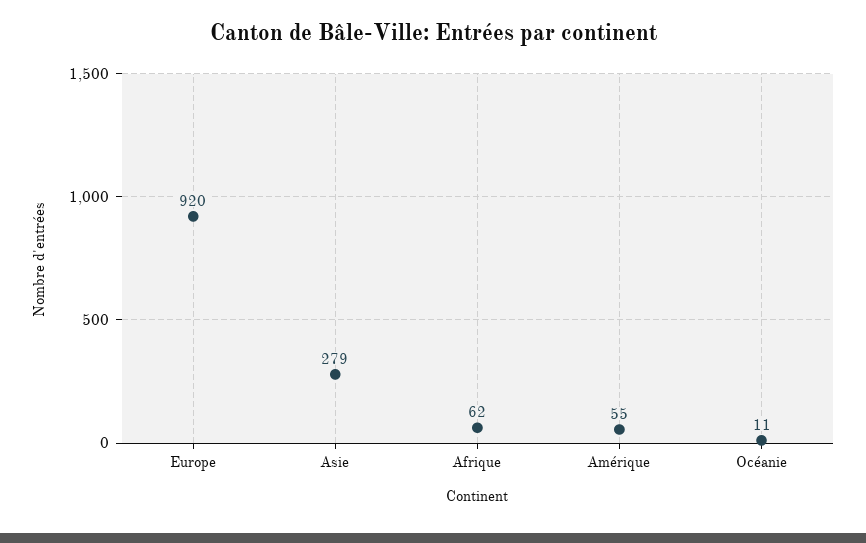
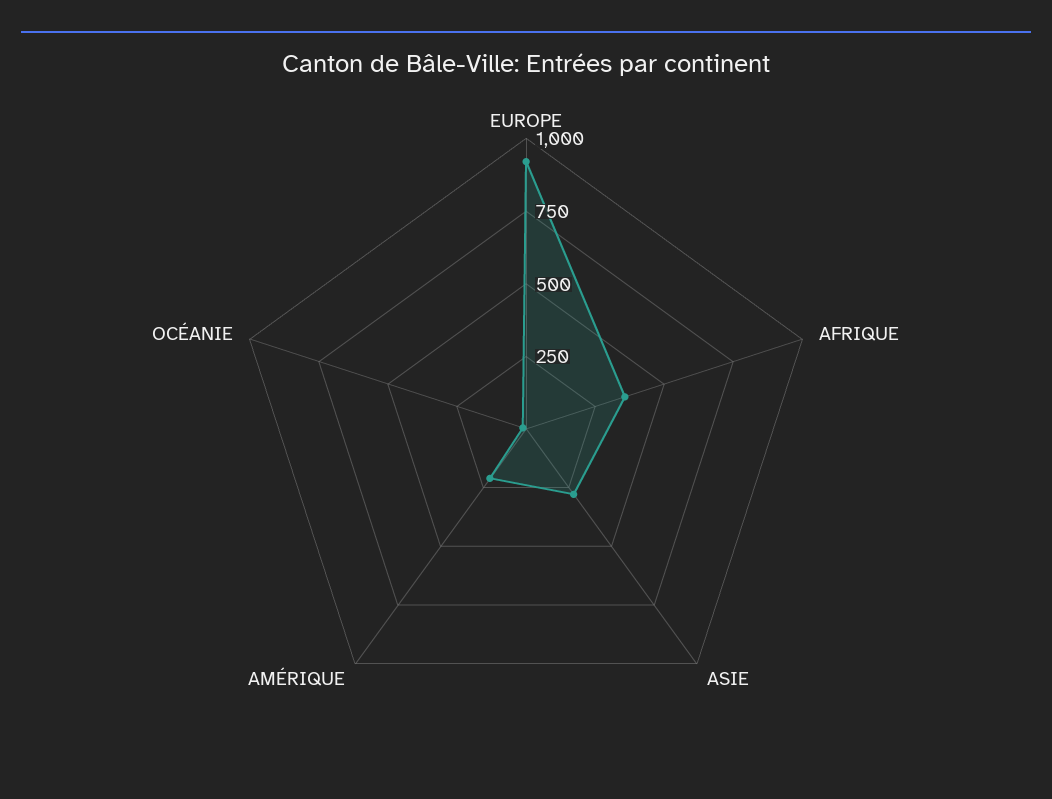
Afrique: 62 -> 350
Amérique: 55 -> 200

